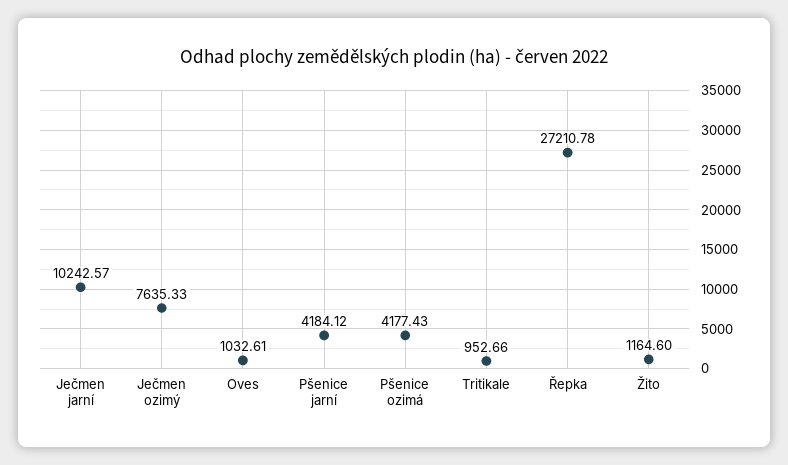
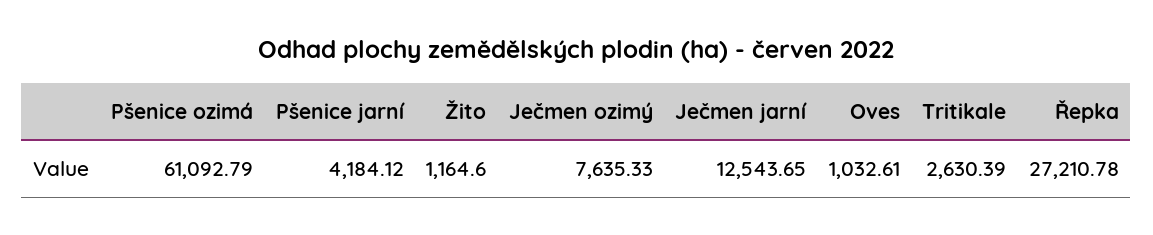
Ječmen jarní: 10242.57 -> 12543.65
Pšenice ozimá: 4177.43 -> 61092.79
Tritikale: 952.66 -> 2630.39

